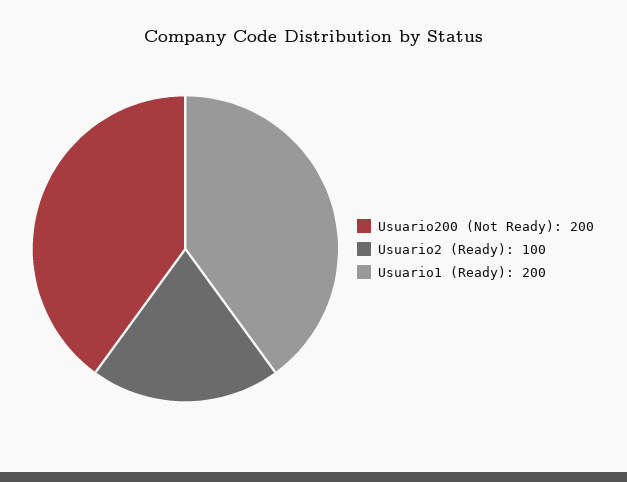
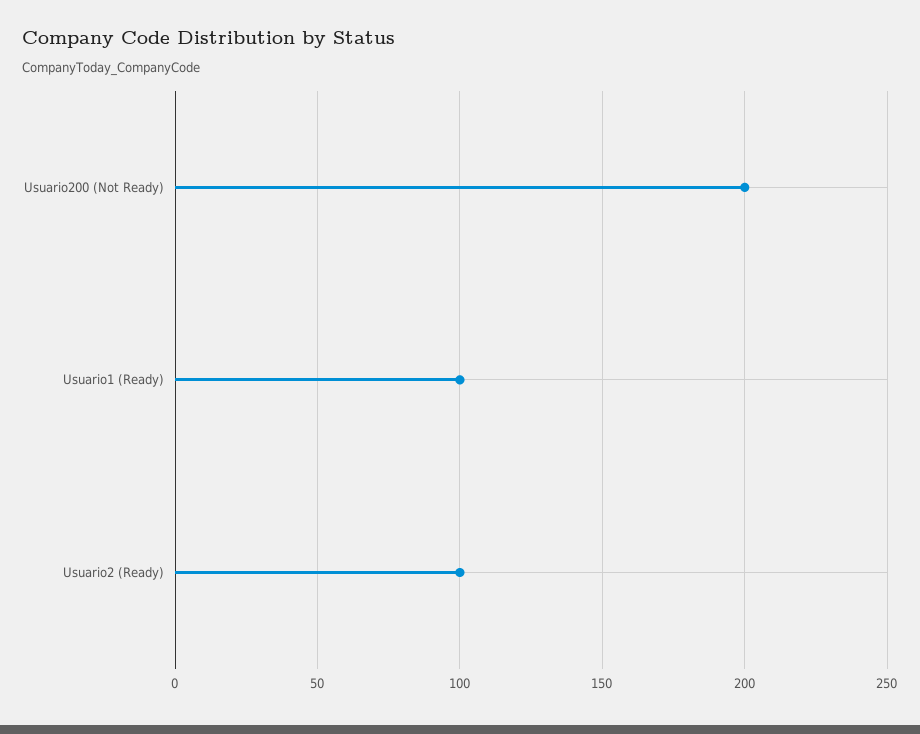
Usuario1 (Ready): 200 -> 100

